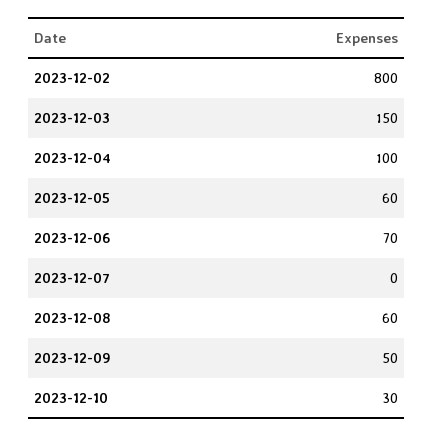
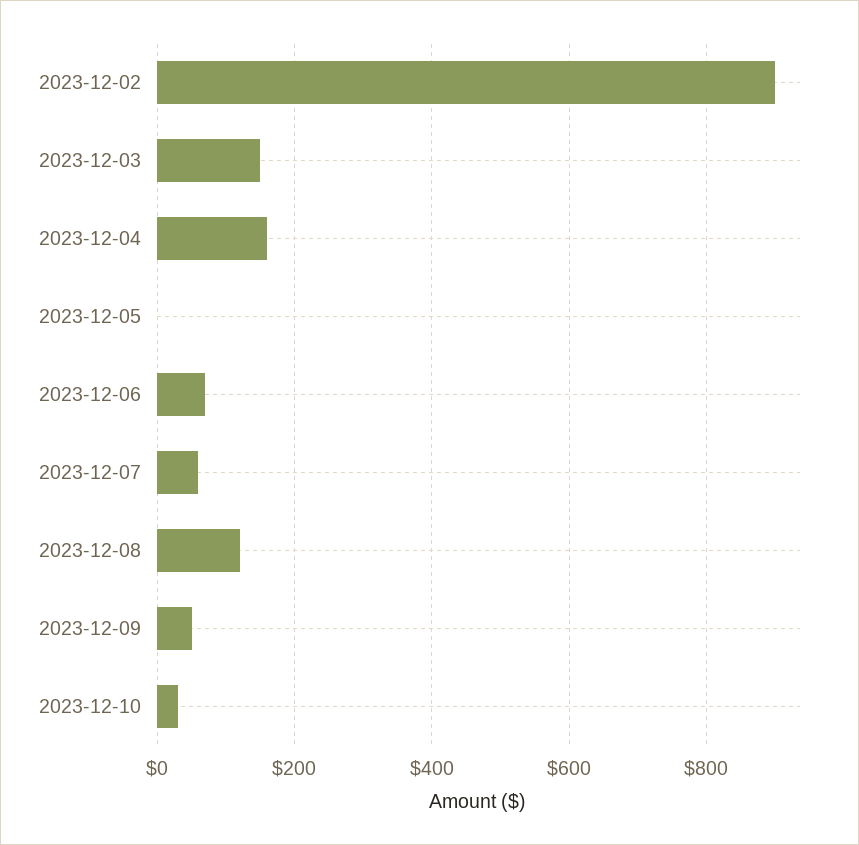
2023-12-02: 800 -> 900
2023-12-04: 100 -> 160
2023-12-05: 60 -> 0
2023-12-07: 0 -> 60
2023-12-08: 60 -> 120

